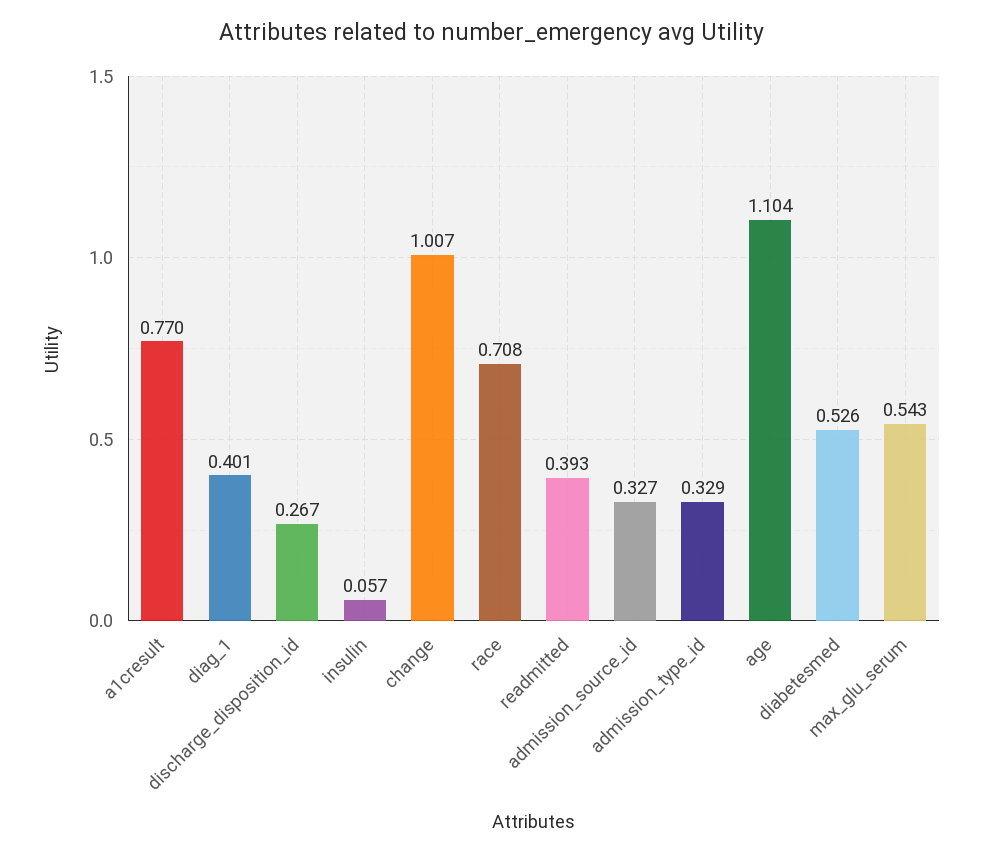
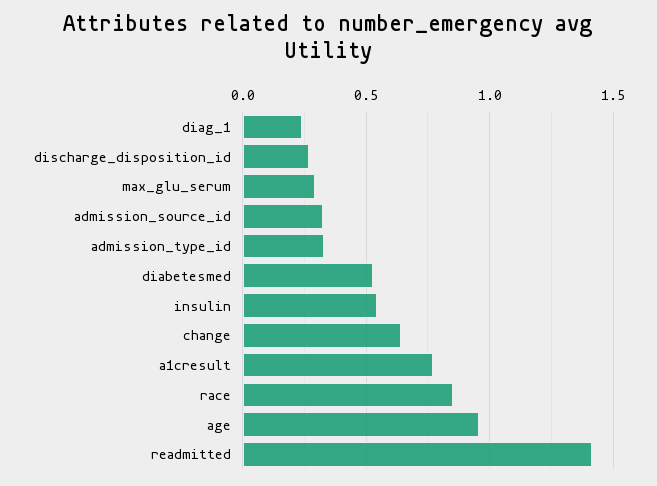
diag_1: 0.401 -> 0.25
insulin: 0.057 -> 0.55
change: 1.007 -> 0.65
race: 0.708 -> 0.85
readmitted: 0.393 -> 1.4
age: 1.104 -> 0.95
max_glu_serum: 0.543 -> 0.3

